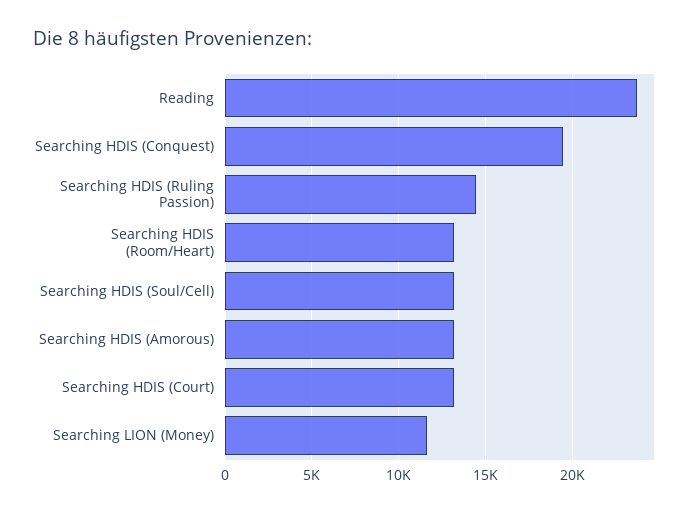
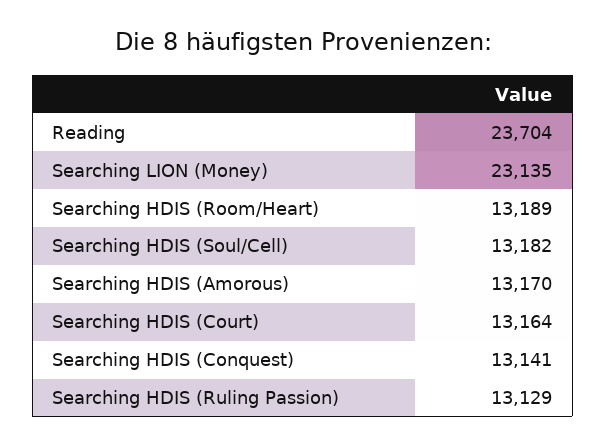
Searching HDIS (Conquest): 19500 -> 13141
Searching HDIS (Ruling Passion): 14500 -> 13129
Searching LION (Money): 11500 -> 23135

